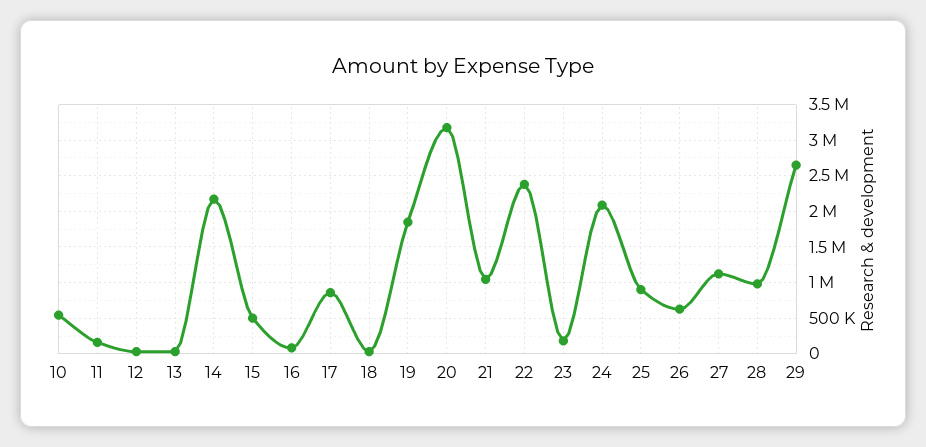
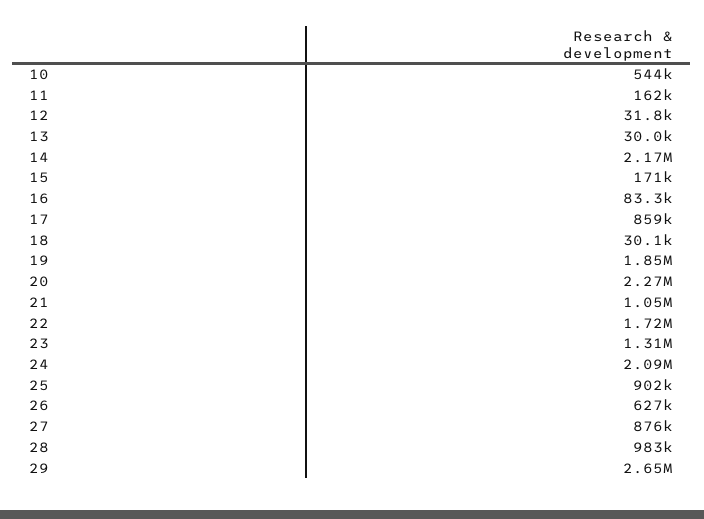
15: 500000 -> 171000
20: 3200000 -> 2270000
22: 2400000 -> 1720000
23: 200000 -> 1310000
27: 1100000 -> 876000

